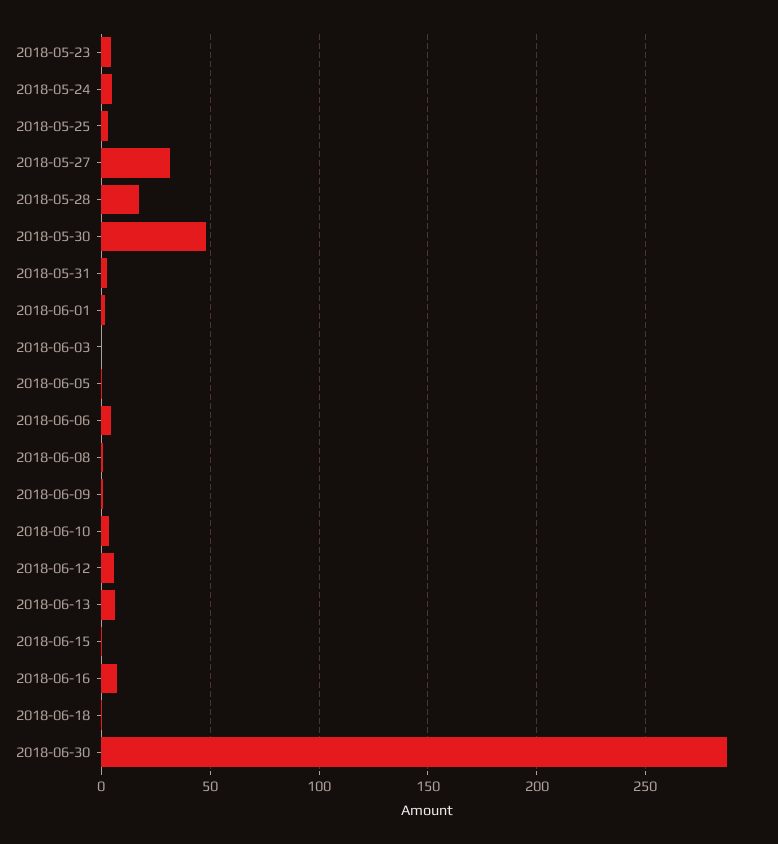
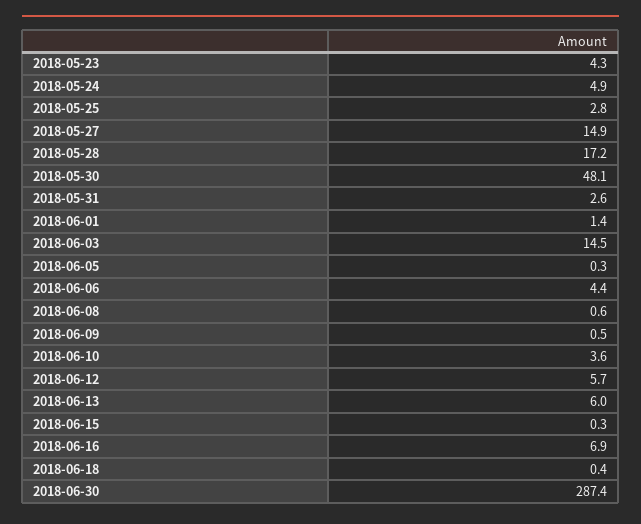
2018-05-27: 30 -> 14.9
2018-06-03: 0 -> 14.5

